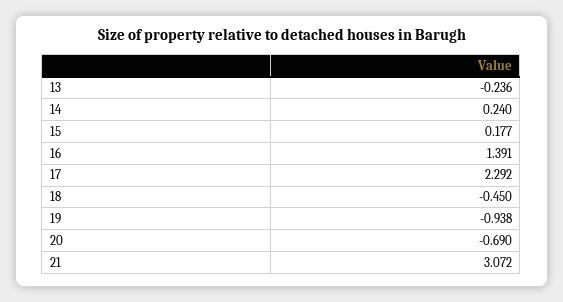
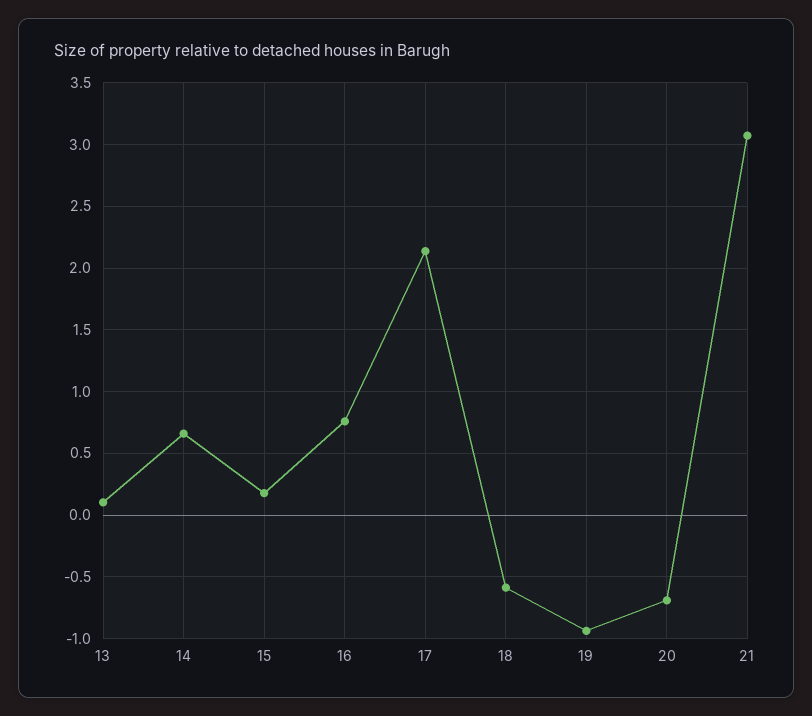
13: -0.236 -> 0.1
14: 0.24 -> 0.65
16: 1.391 -> 0.75
17: 2.292 -> 2.15
18: -0.45 -> -0.6

